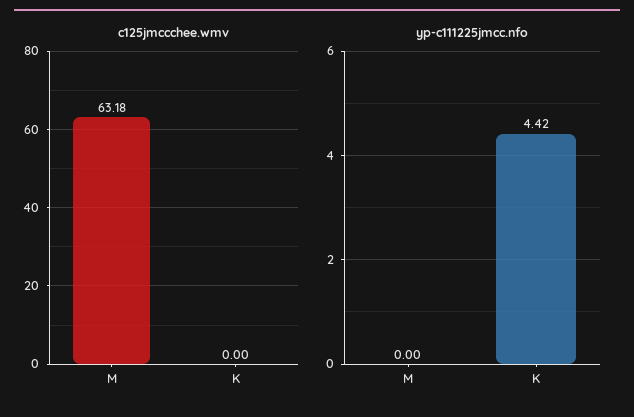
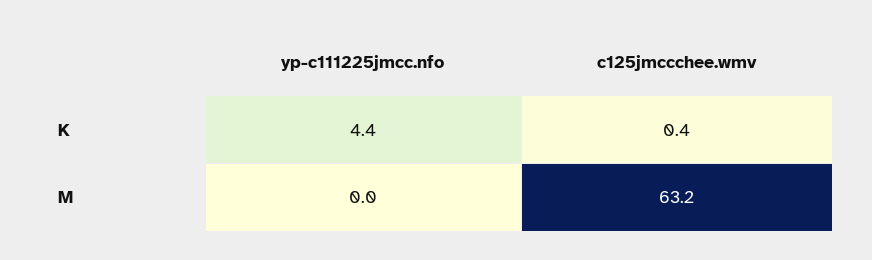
c125jmccchee.wmv, K: 0 -> 0.4

